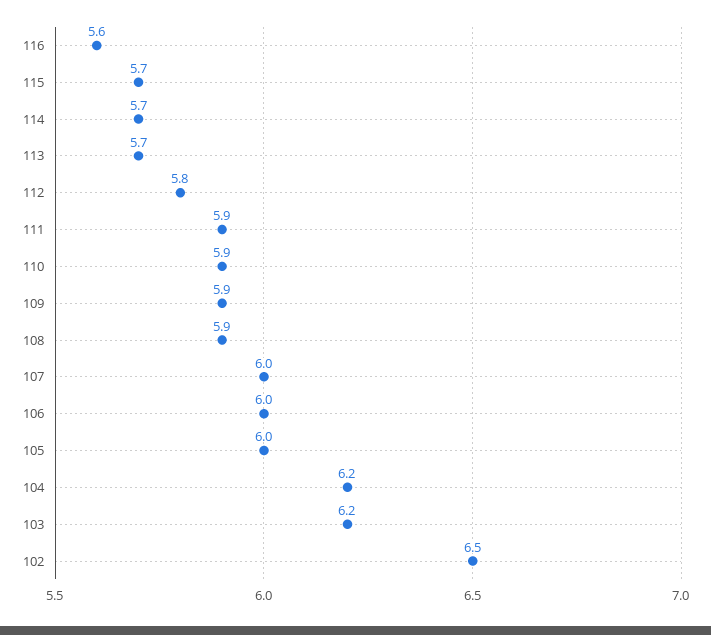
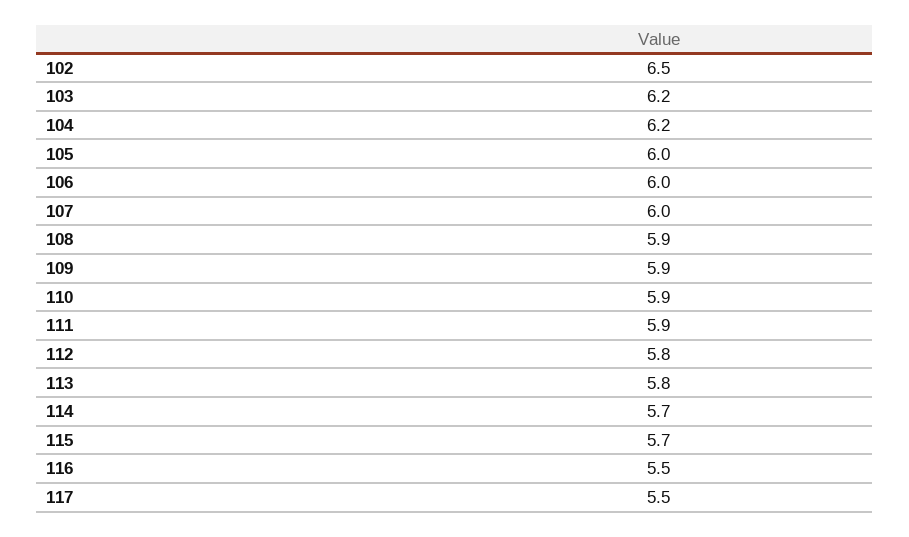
116: 5.6 -> 5.5
113: 5.7 -> 5.8
117: none -> 5.5

